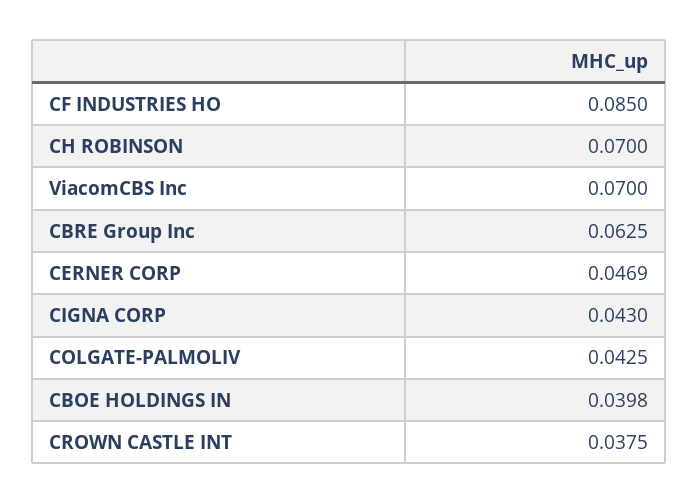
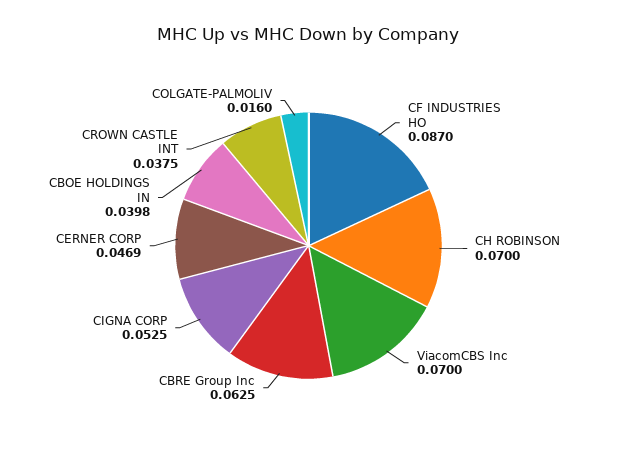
CF INDUSTRIES HO: 0.085 -> 0.087
CIGNA CORP: 0.043 -> 0.0525
COLGATE-PALMOLIV: 0.0425 -> 0.016

